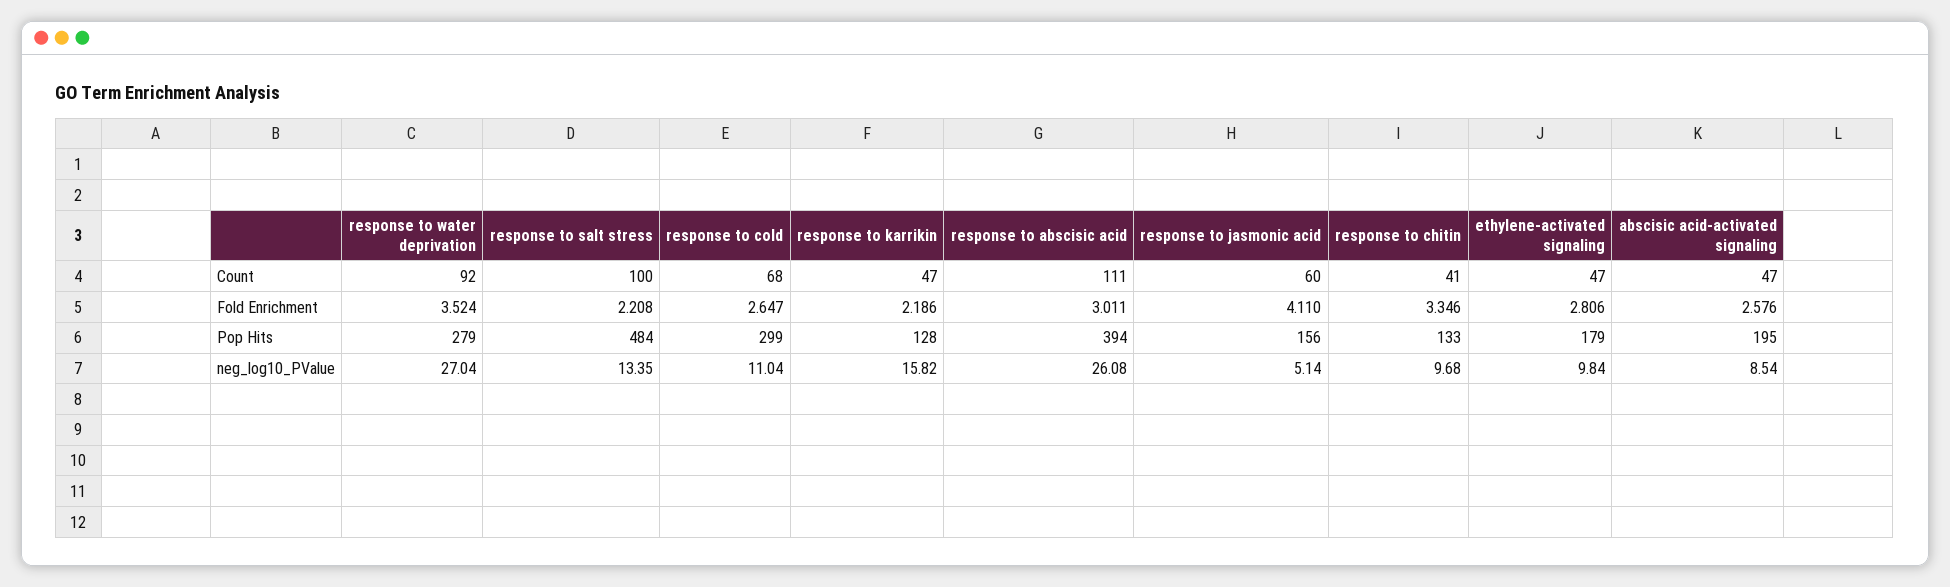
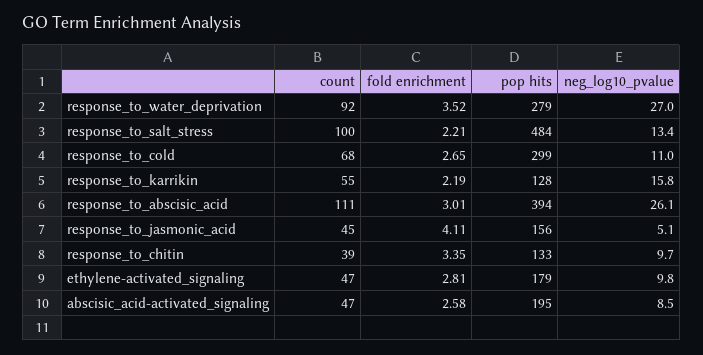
response to karrikin, Count: 47 -> 55
response to jasmonic acid, Count: 60 -> 45
response to chitin, Count: 41 -> 39

